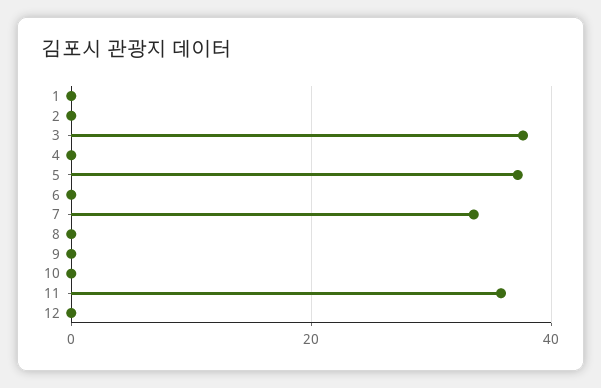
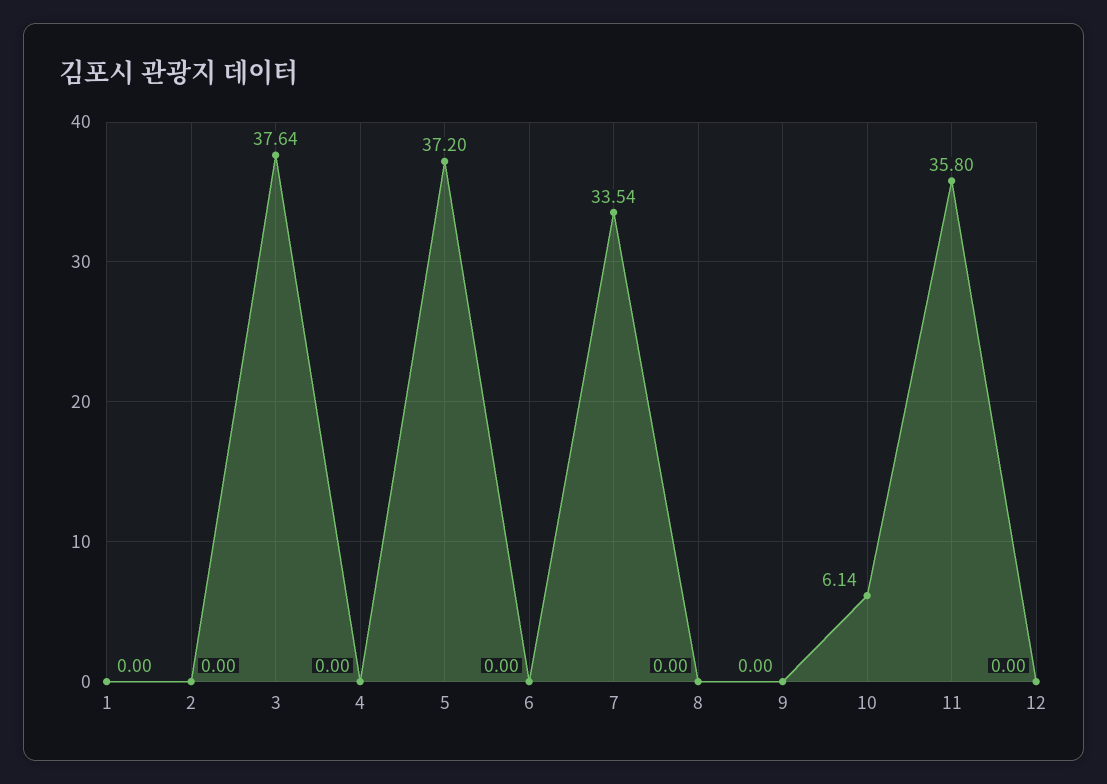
10: 0 -> 6.14

